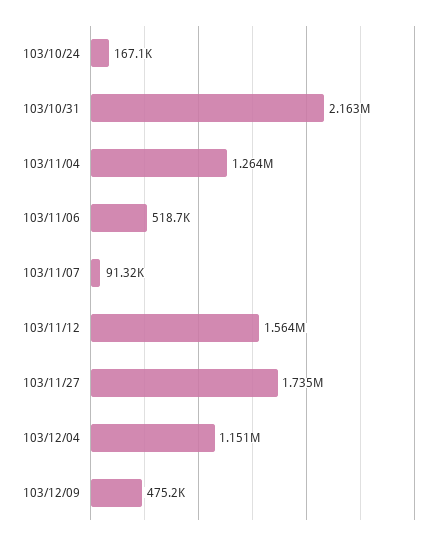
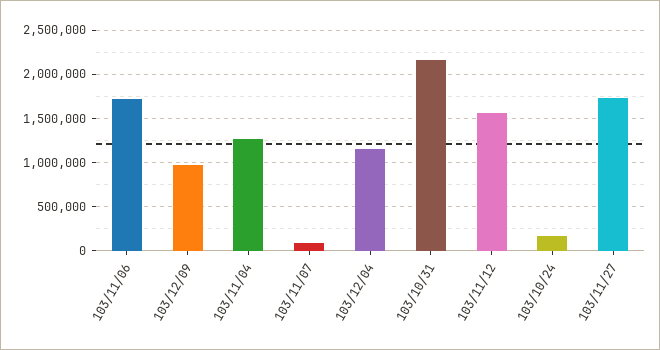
103/11/06: 518700 -> 1700000
103/12/09: 475200 -> 1000000

